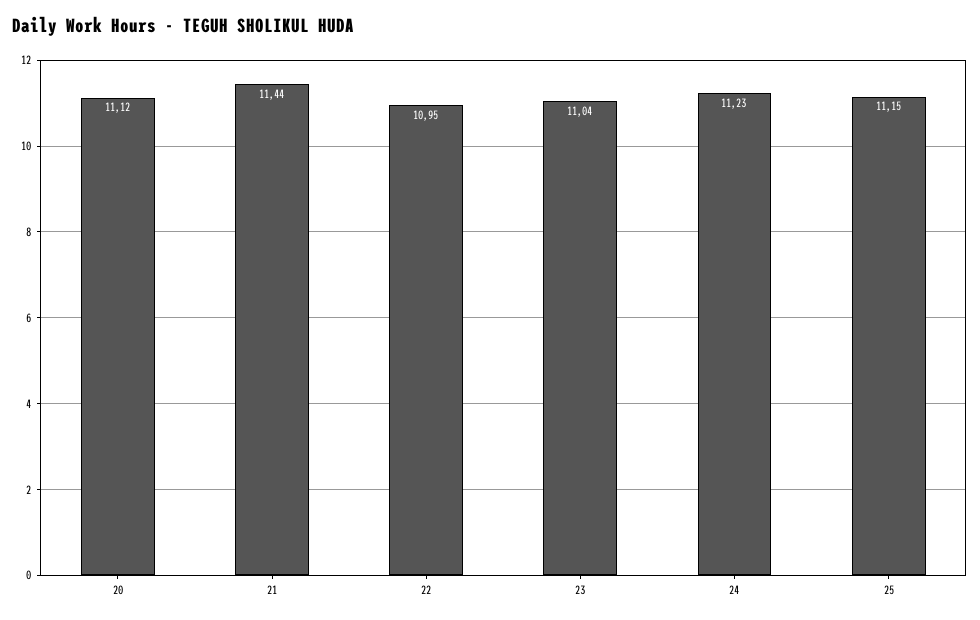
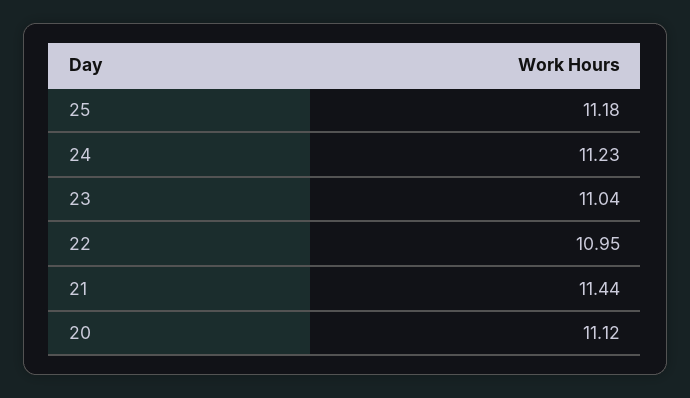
25: 11.15 -> 11.18

